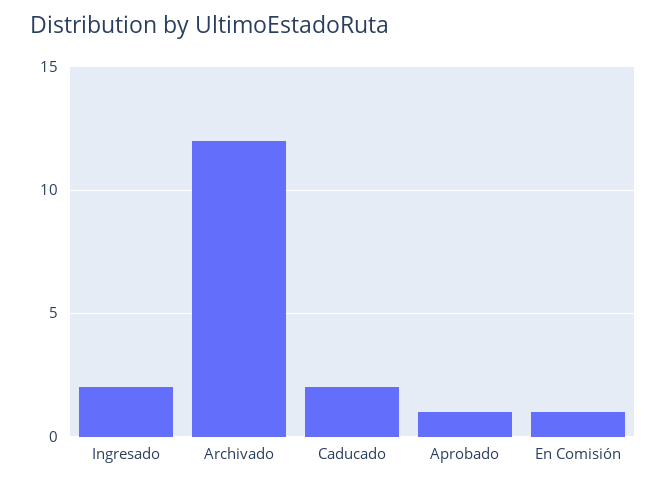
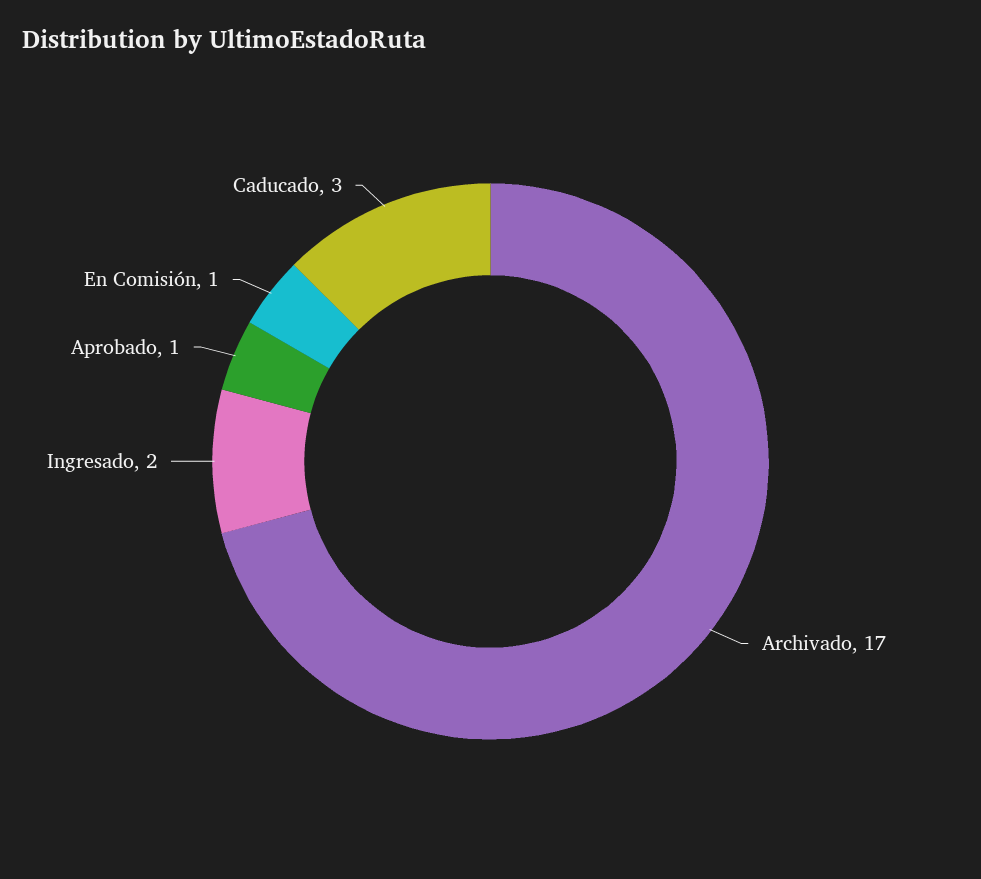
Archivado: 12 -> 17
Caducado: 2 -> 3

